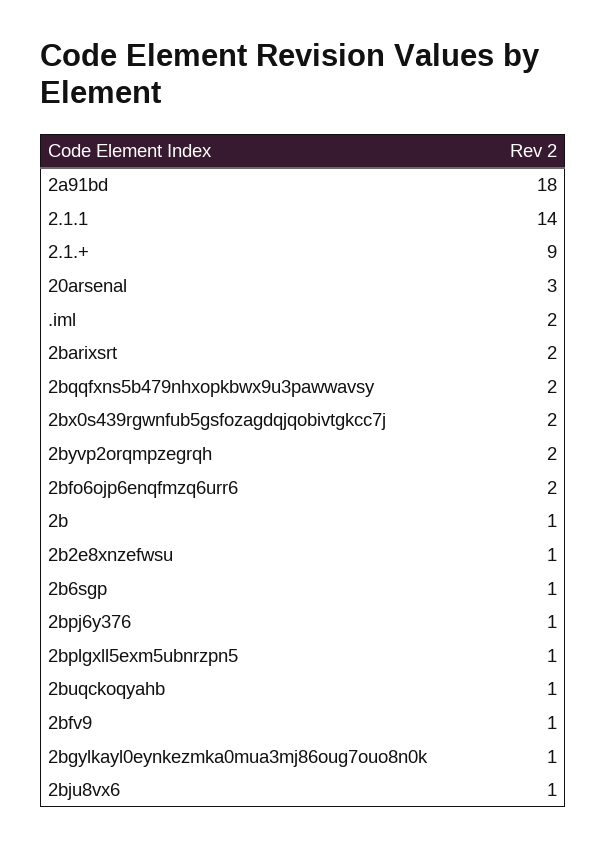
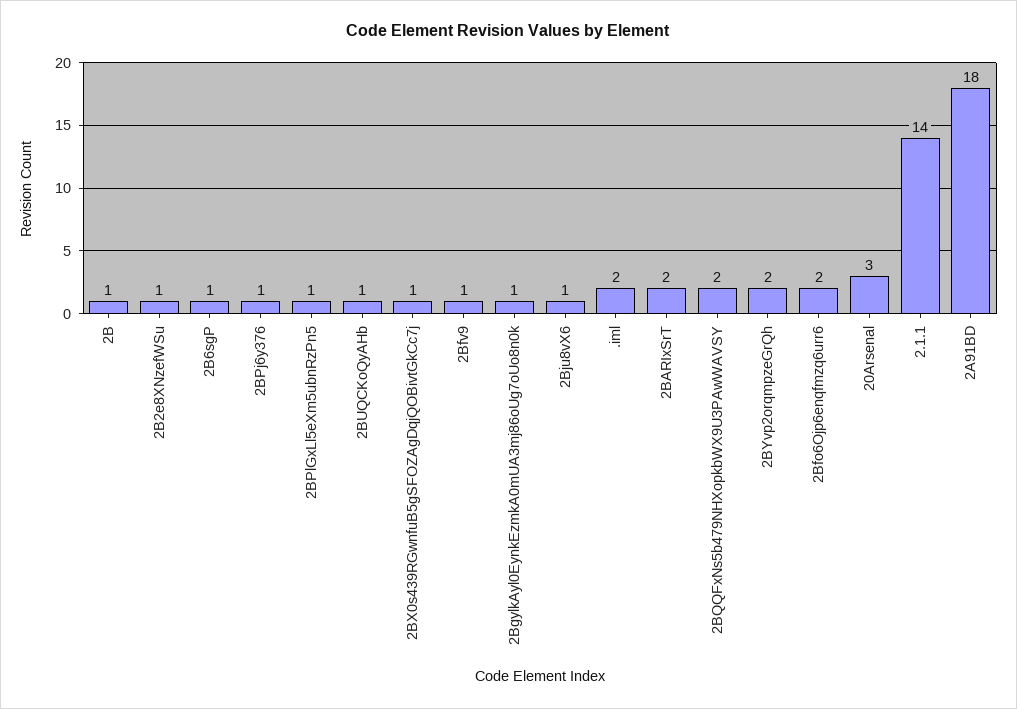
2.1.+: 9 -> none
2bx0s439rgwnfub5gsfozagdqjqobivtgkcc7j: 2 -> 1

